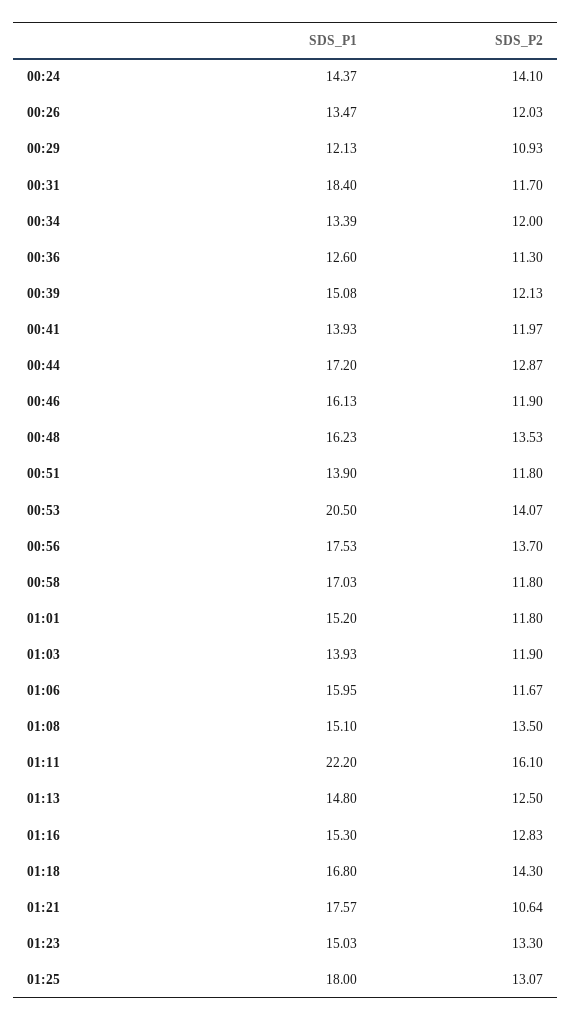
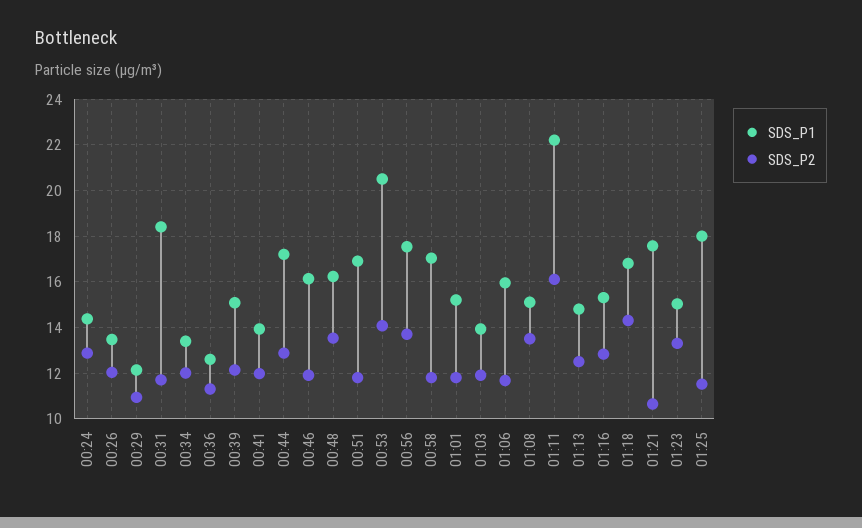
SDS_P2, 00:24: 14.1 -> 13
SDS_P1, 00:51: 13.9 -> 17
SDS_P2, 01:25: 13.07 -> 11.5

